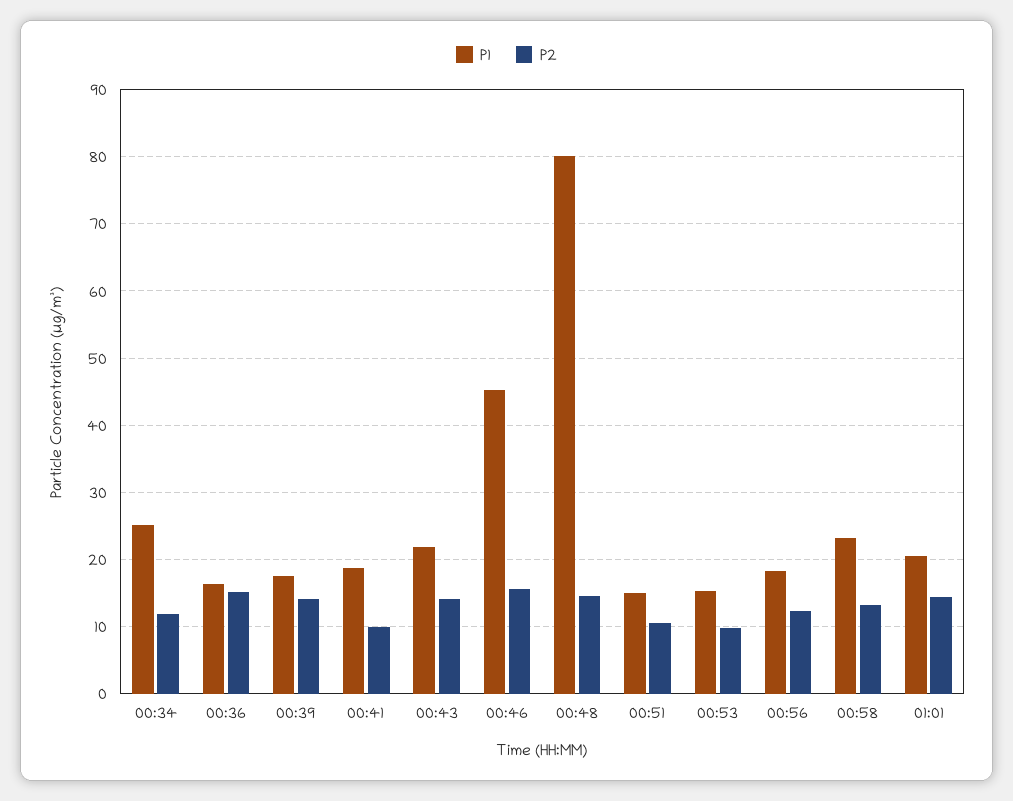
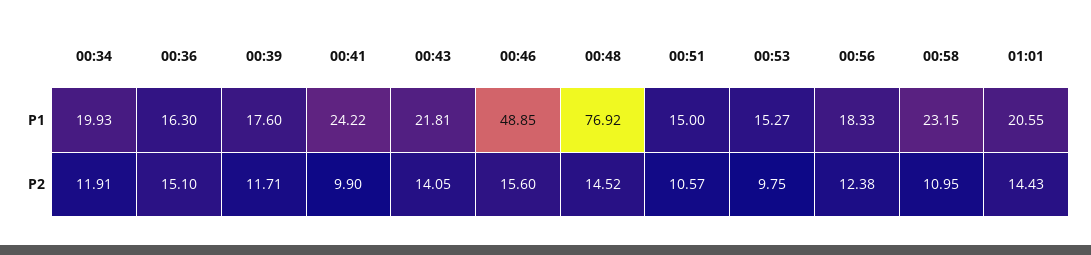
P1, 00:34: 25 -> 19.93
P2, 00:39: 14 -> 11.71
P1, 00:41: 19 -> 24.22
P1, 00:46: 45 -> 48.85
P1, 00:48: 80 -> 76.92
P2, 00:58: 13 -> 10.95

